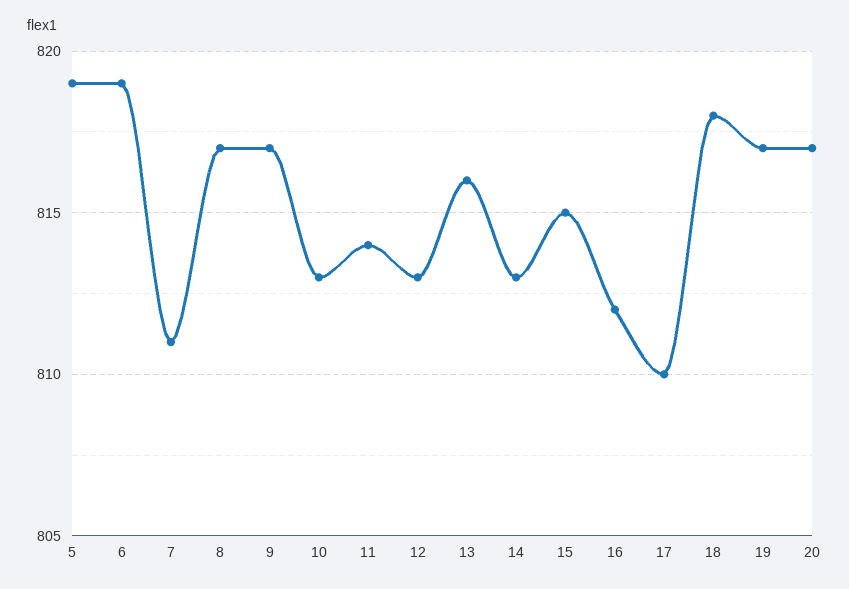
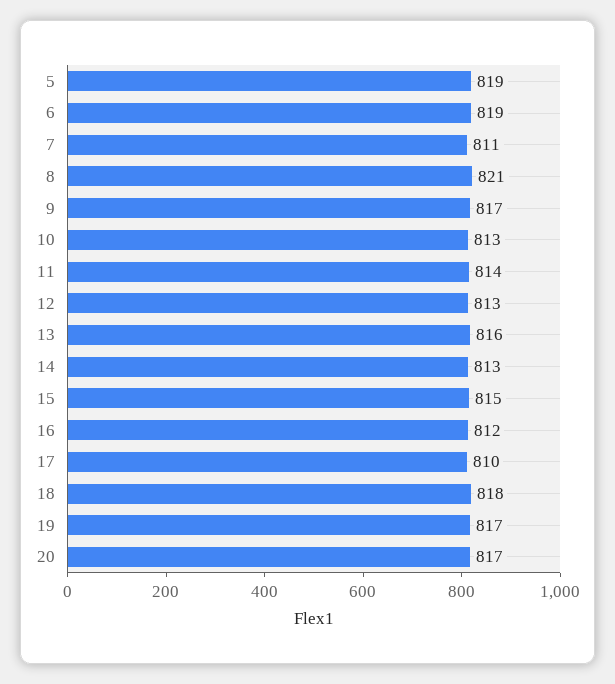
8: 817 -> 821

